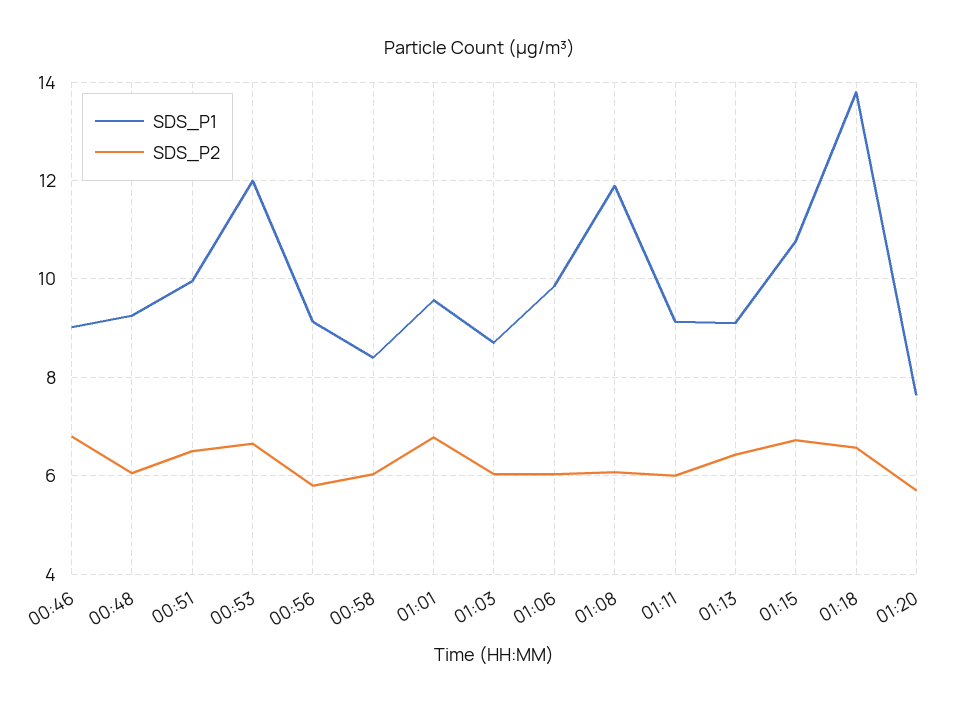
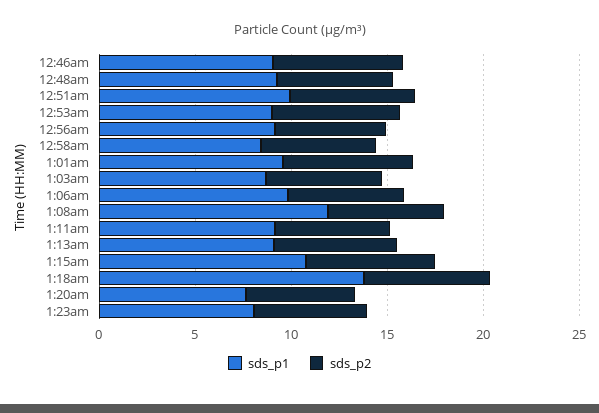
SDS_P1, 00:53: 12 -> 9
SDS_P1, 1:23am: none -> 8
SDS_P2, 1:23am: none -> 6

